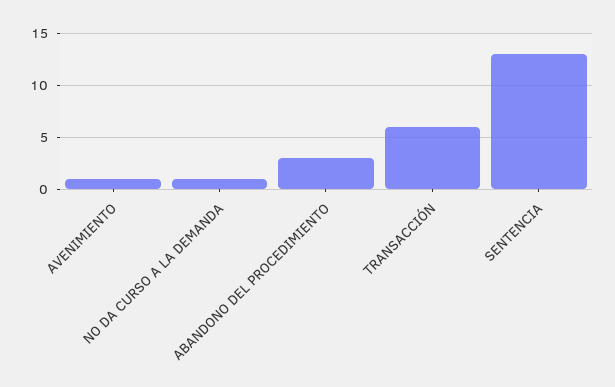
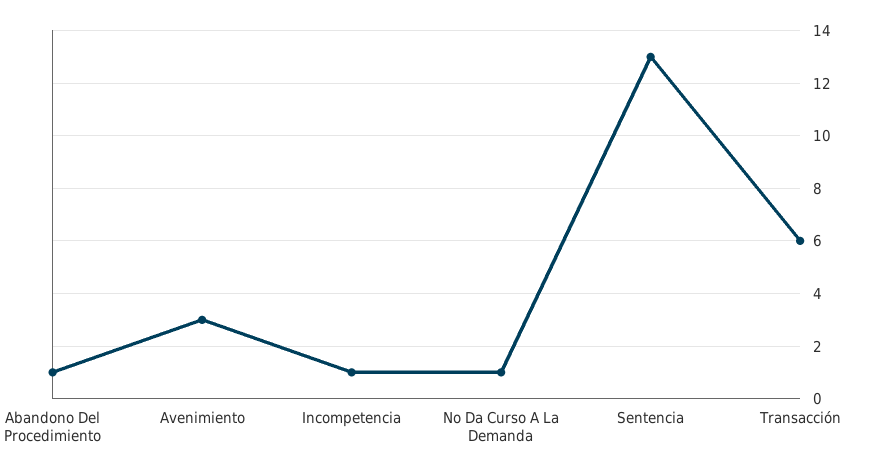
AVENIMIENTO: 1 -> 3
ABANDONO DEL PROCEDIMIENTO: 3 -> 1
Incompetencia: none -> 1

